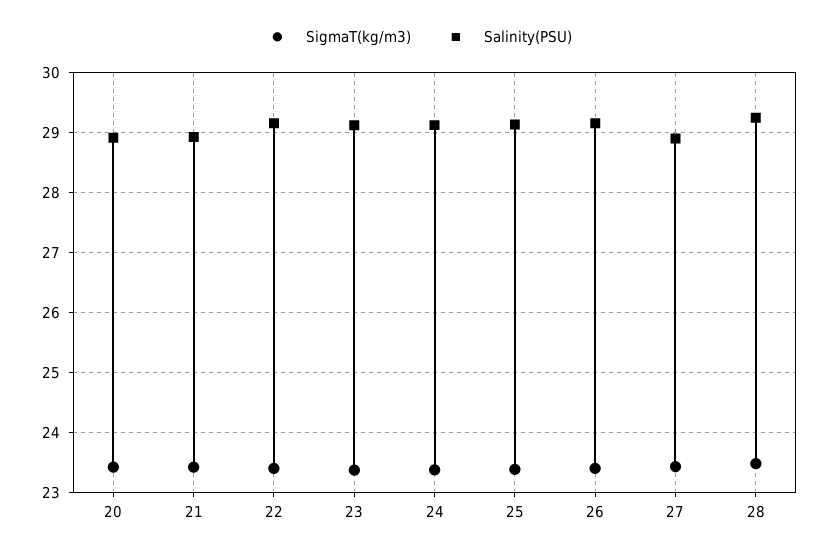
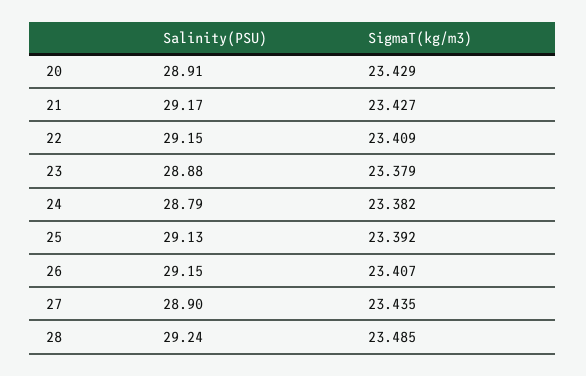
Salinity(PSU), 21: 28.9 -> 29.17
Salinity(PSU), 23: 29.1 -> 28.88
Salinity(PSU), 24: 29.1 -> 28.79

